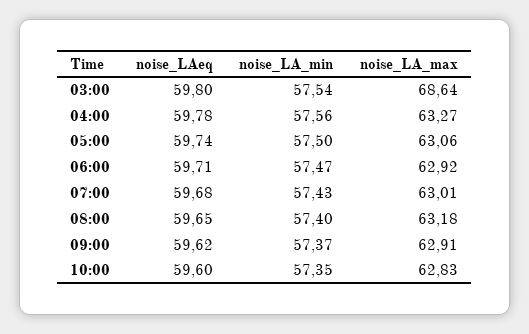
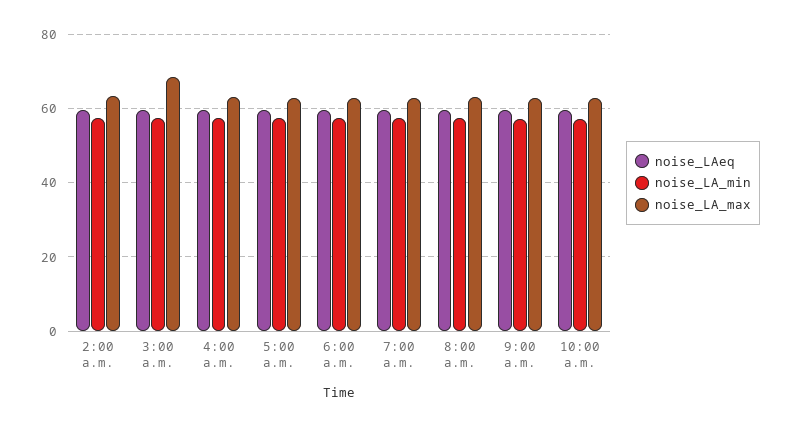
noise_LAeq, 2:00 a.m.: none -> 60
noise_LA_min, 2:00 a.m.: none -> 58
noise_LA_max, 2:00 a.m.: none -> 64

